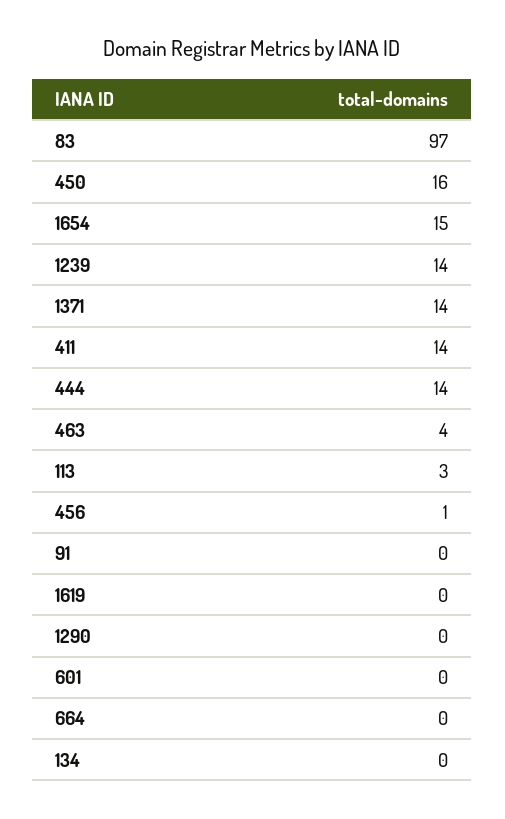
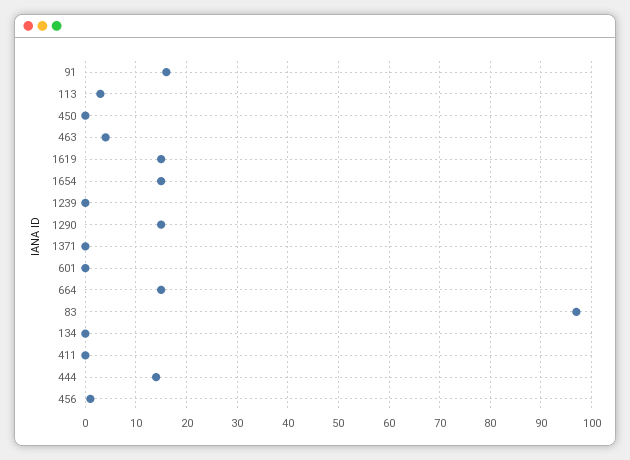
450: 16 -> 0
1239: 14 -> 0
1371: 14 -> 0
411: 14 -> 0
91: 0 -> 15
1619: 0 -> 15
1290: 0 -> 15
664: 0 -> 15

